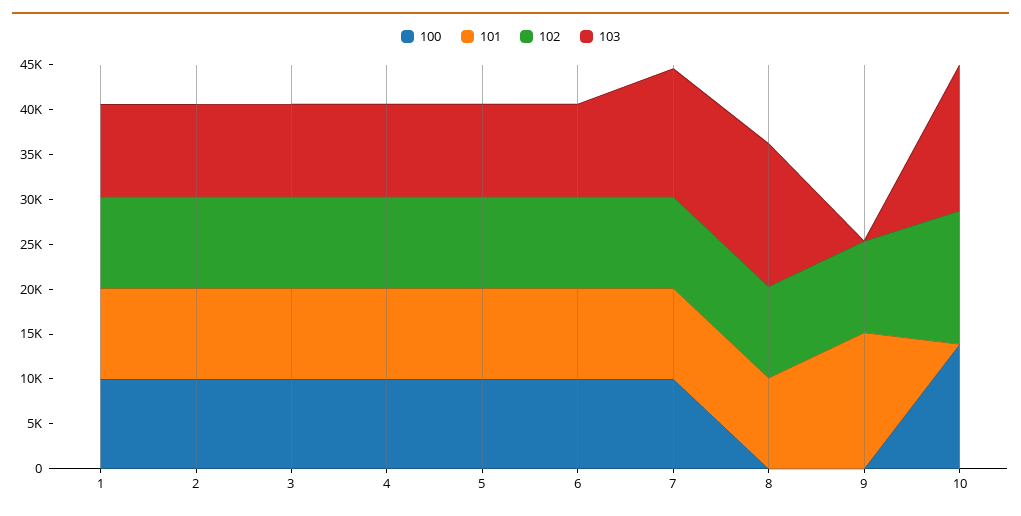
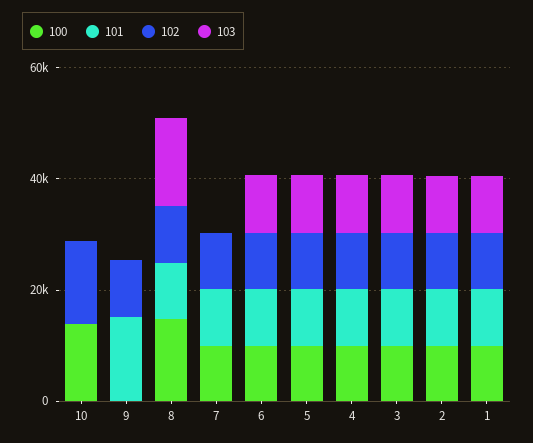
103, 7: 14000 -> 0
100, 8: 0 -> 15000
103, 10: 16000 -> 0

